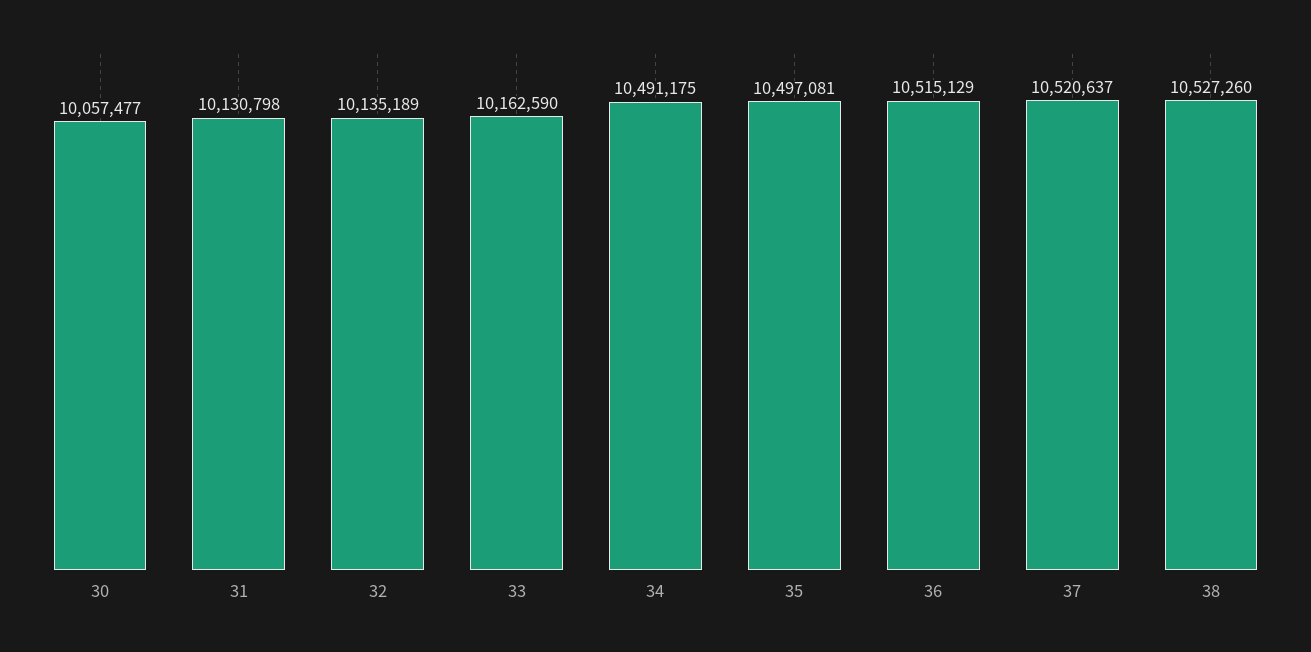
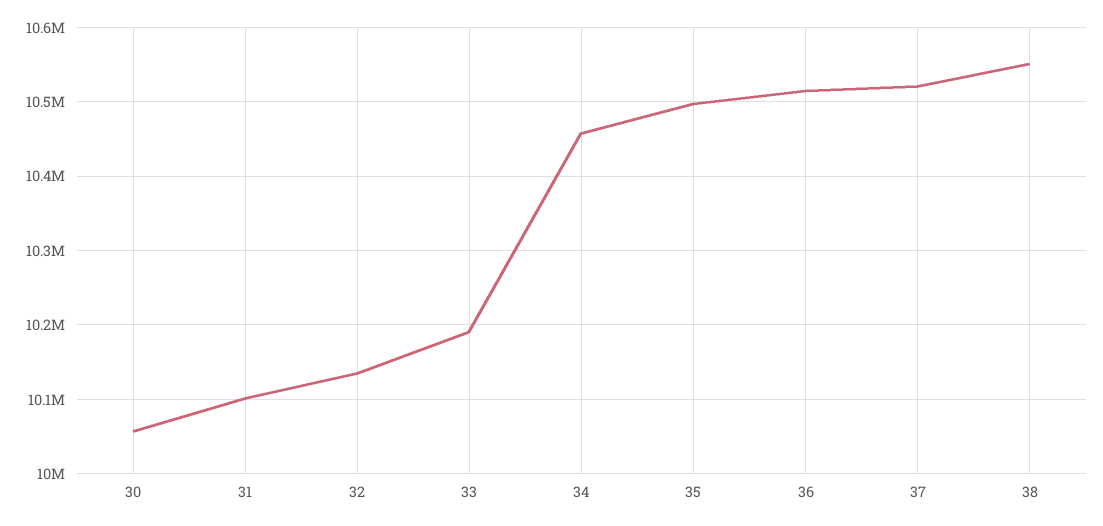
31: 10130798 -> 10100000
33: 10162590 -> 10190000
34: 10491175 -> 10460000
38: 10527260 -> 10550000

